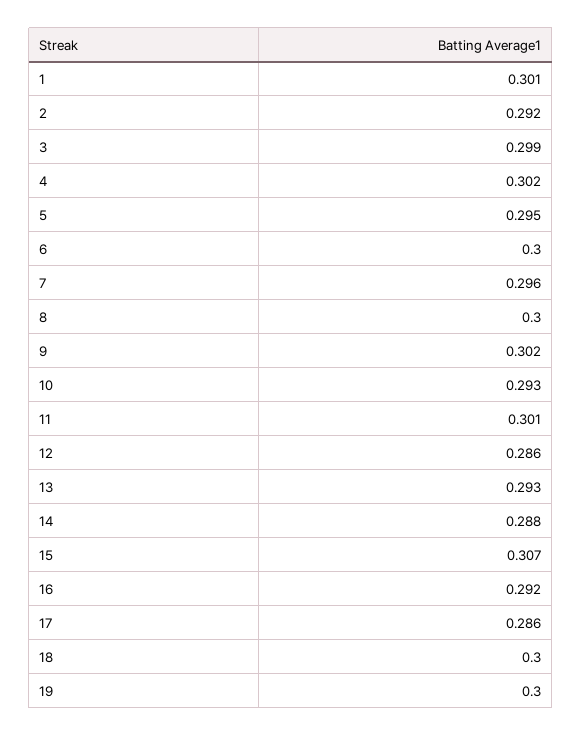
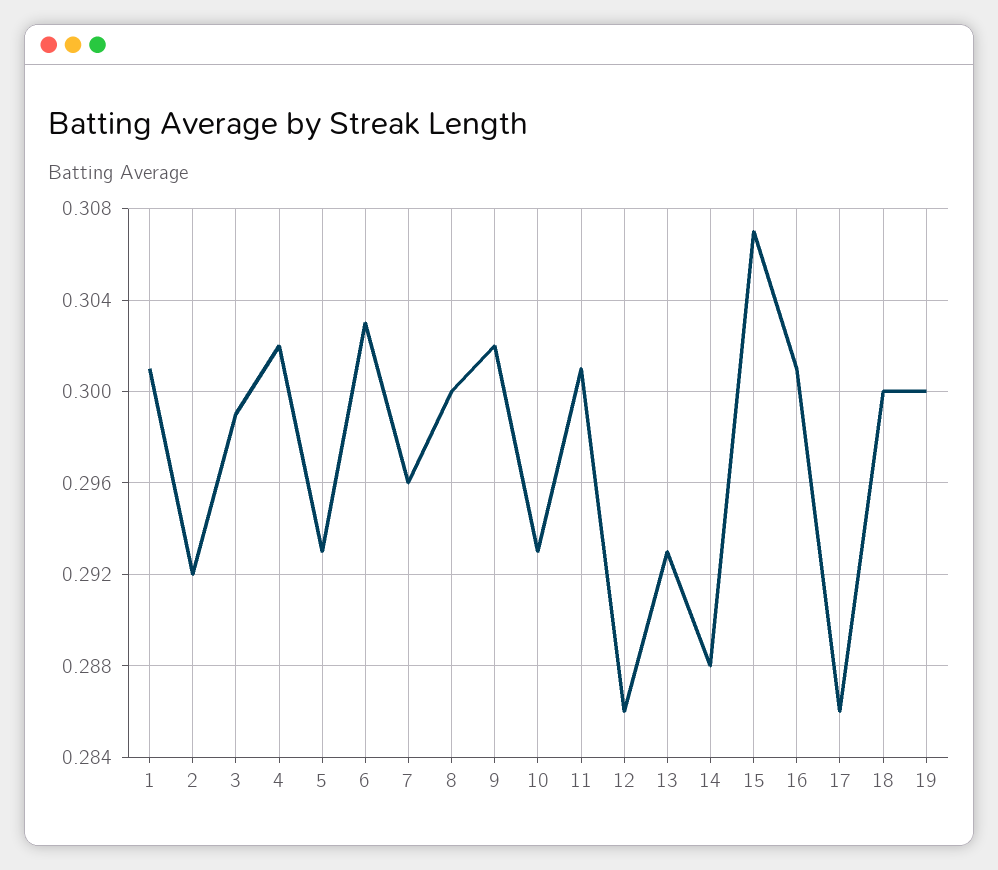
5: 0.295 -> 0.293
6: 0.3 -> 0.303
16: 0.292 -> 0.301

